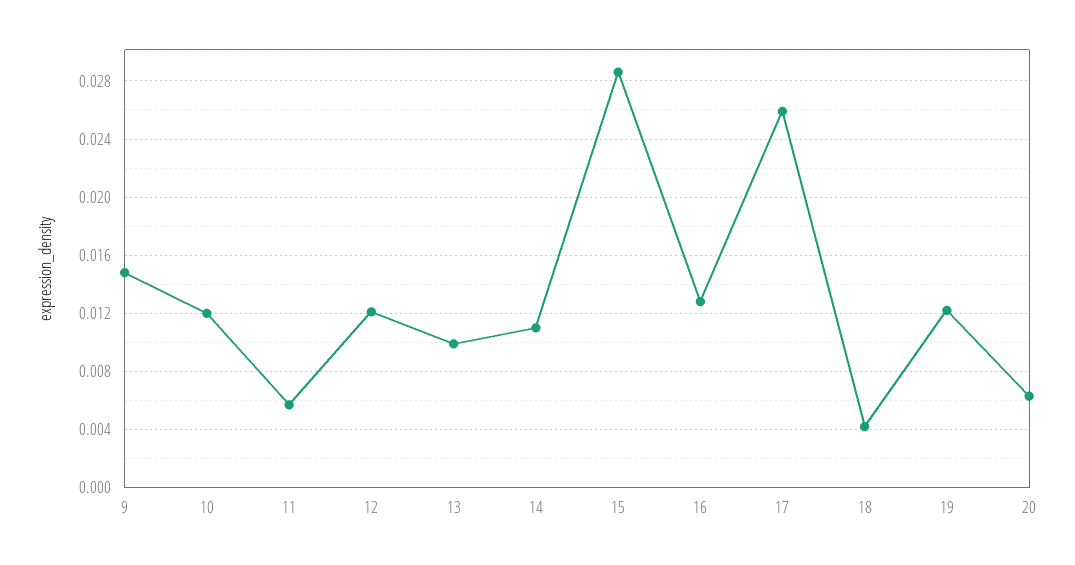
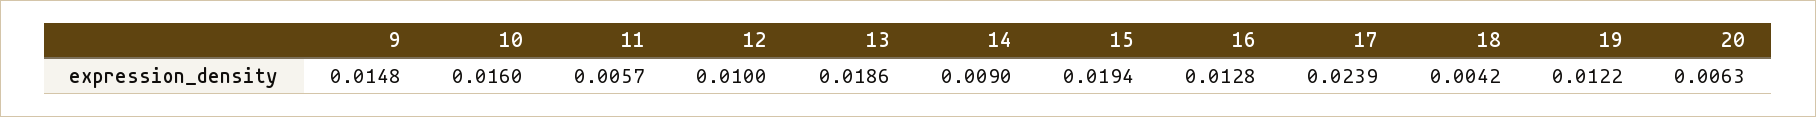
10: 0.012 -> 0.016
12: 0.012 -> 0.01
13: 0.01 -> 0.0186
14: 0.011 -> 0.009
15: 0.0285 -> 0.0194
17: 0.026 -> 0.0239

